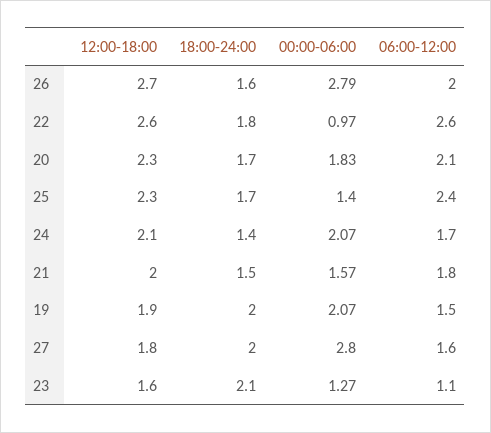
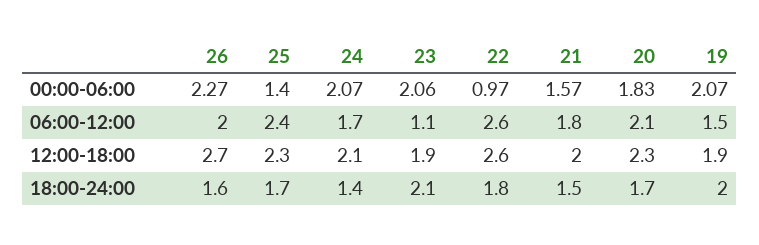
00:00-06:00, 26: 2.79 -> 2.27
12:00-18:00, 27: 1.8 -> none
18:00-24:00, 27: 2 -> none
00:00-06:00, 27: 2.8 -> none
06:00-12:00, 27: 1.6 -> none
12:00-18:00, 23: 1.6 -> 1.9
00:00-06:00, 23: 1.27 -> 2.06

